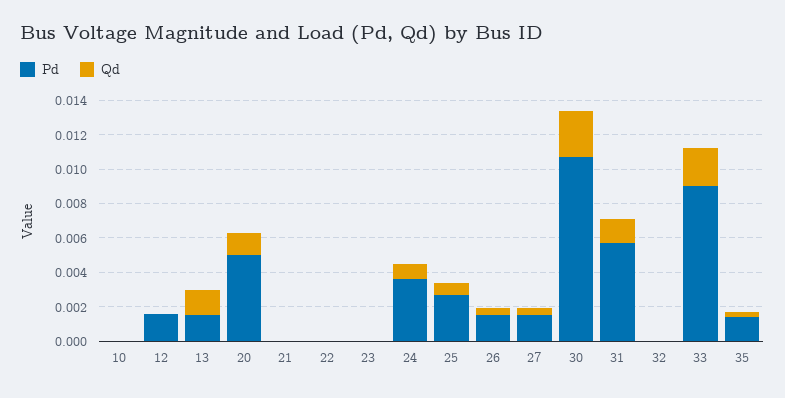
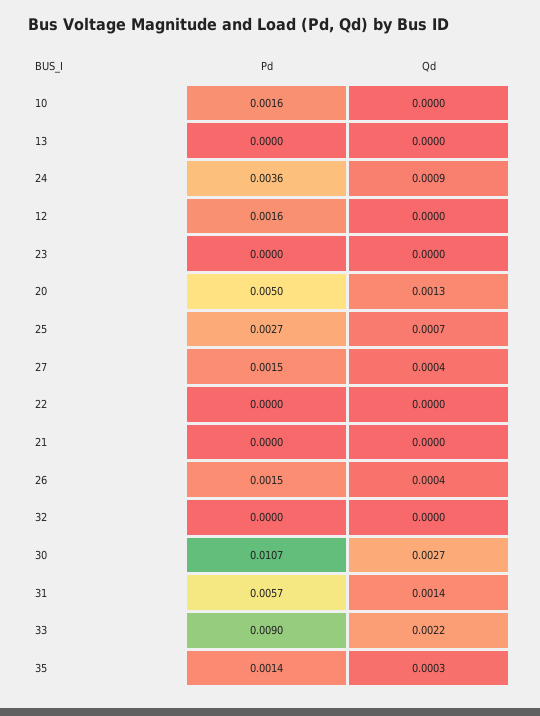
Pd, 10: 0 -> 0.0016
Pd, 13: 0.0015 -> 0
Qd, 13: 0.0015 -> 0

